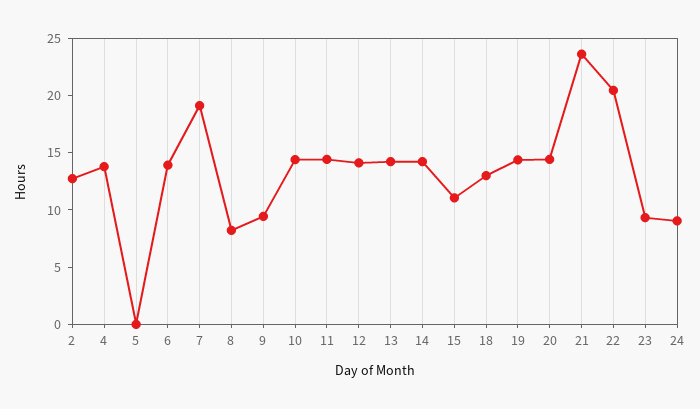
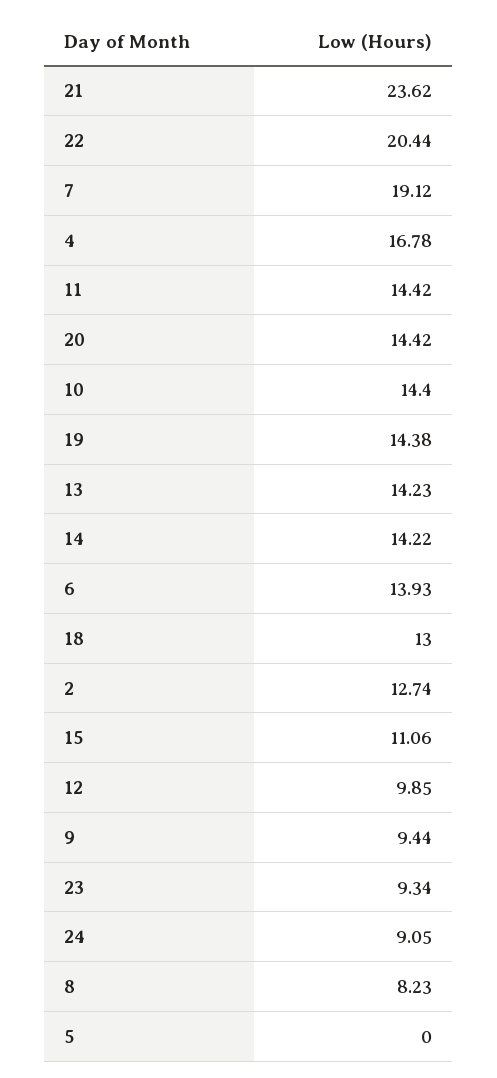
4: 14 -> 16.78
12: 14 -> 9.85

